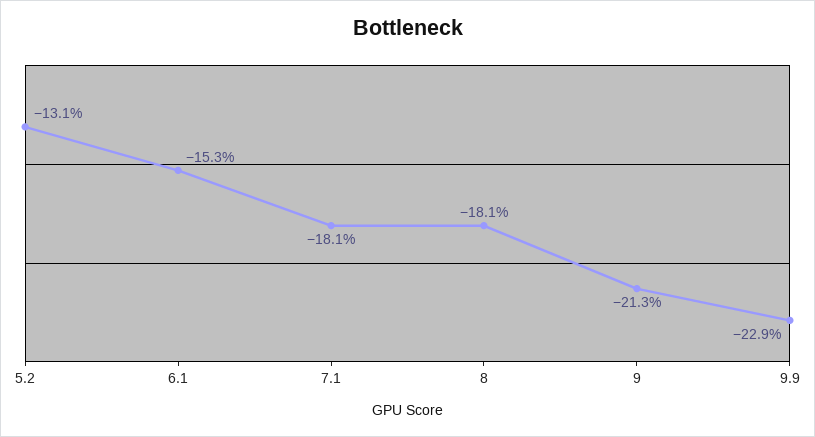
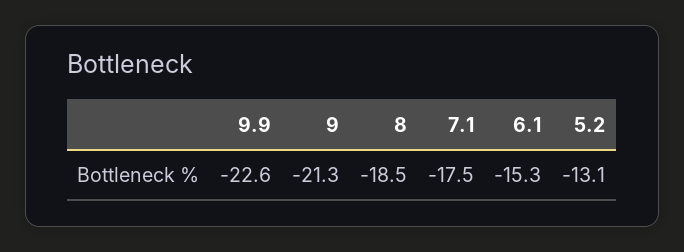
7.1: -18.1 -> -17.5
8: -18.1 -> -18.5
9.9: -22.9 -> -22.6

